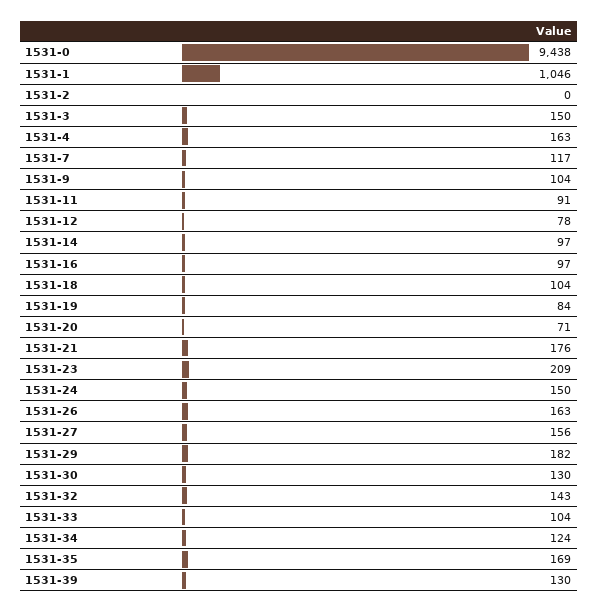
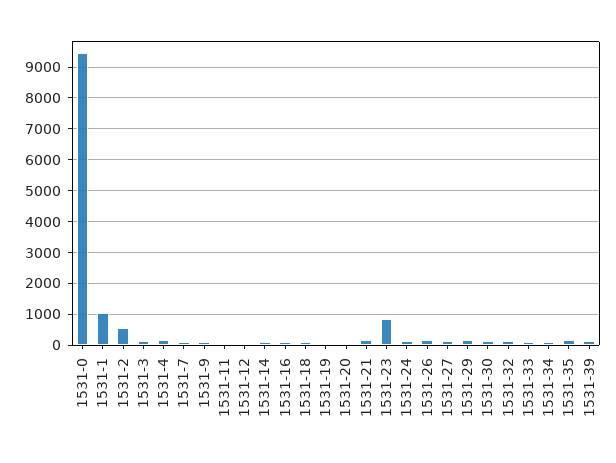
1531-2: 0 -> 600
1531-23: 209 -> 800

